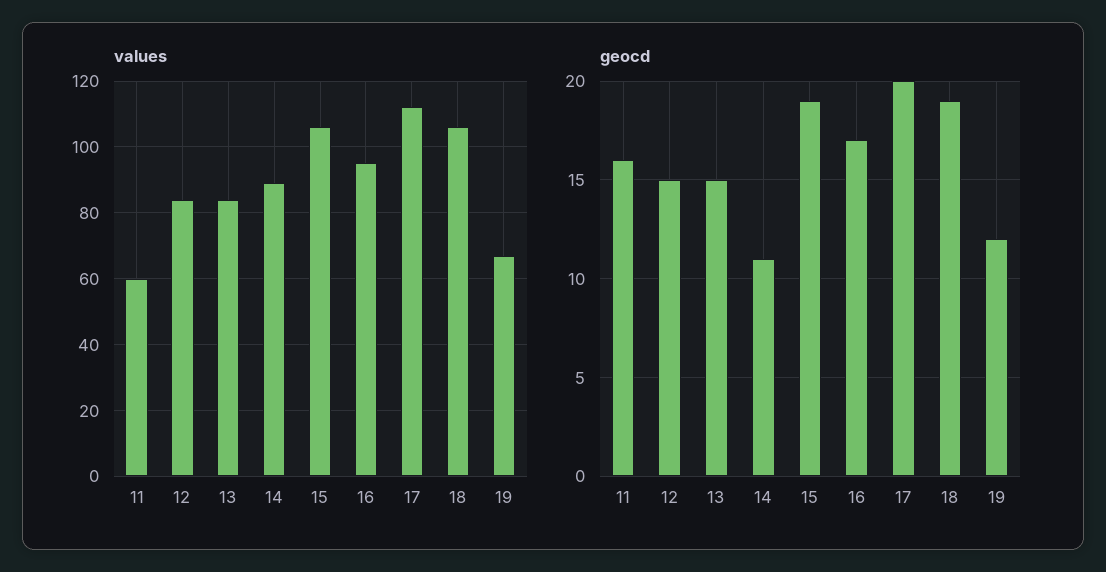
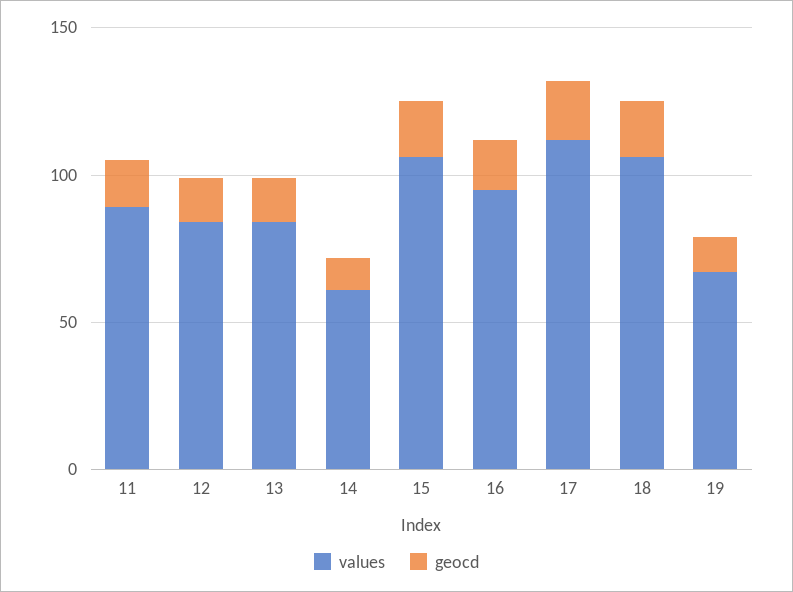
values, 11: 60 -> 90
values, 14: 90 -> 60

